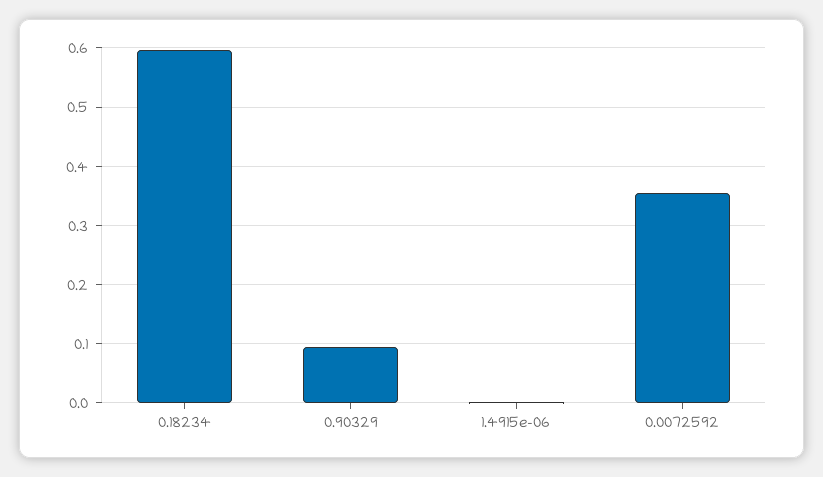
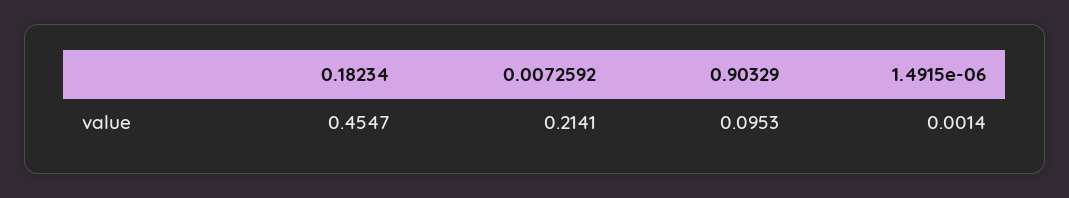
0.18234: 0.6 -> 0.4547
0.0072592: 0.36 -> 0.2141

